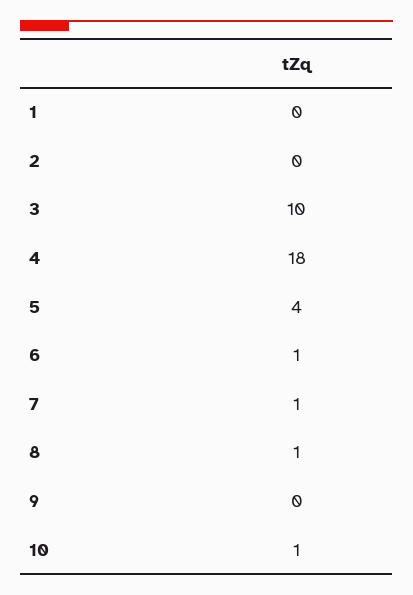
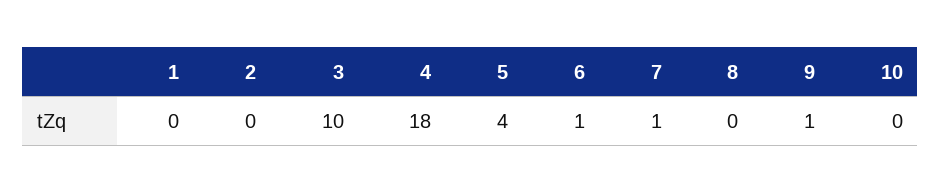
8: 1 -> 0
9: 0 -> 1
10: 1 -> 0

